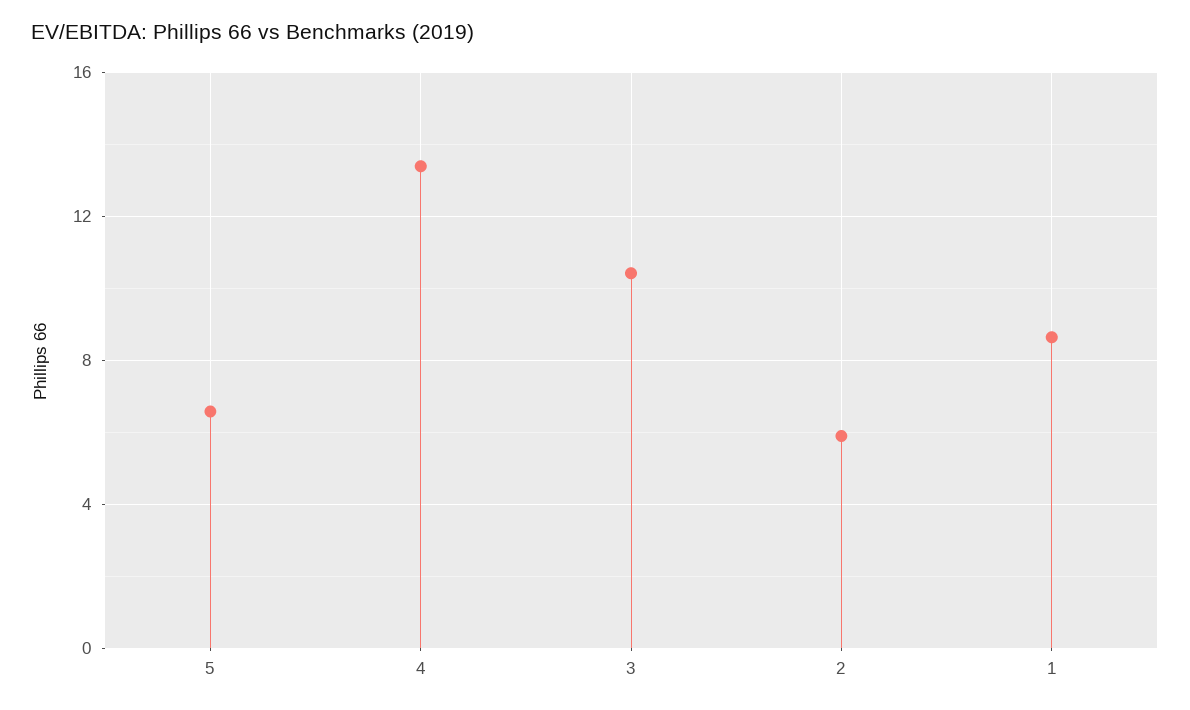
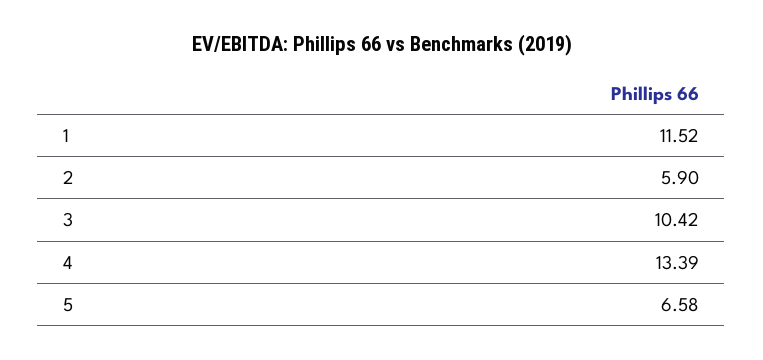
1: 8.5 -> 11.52

